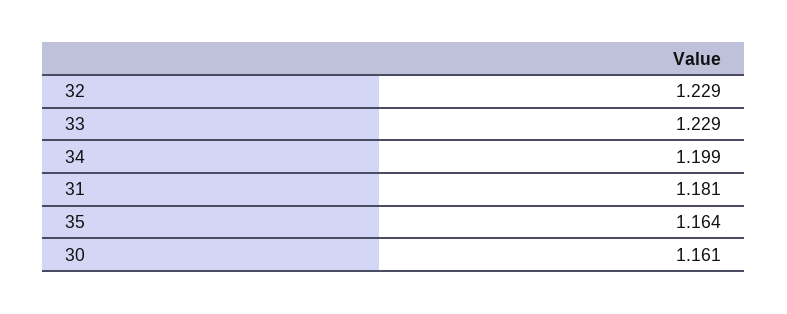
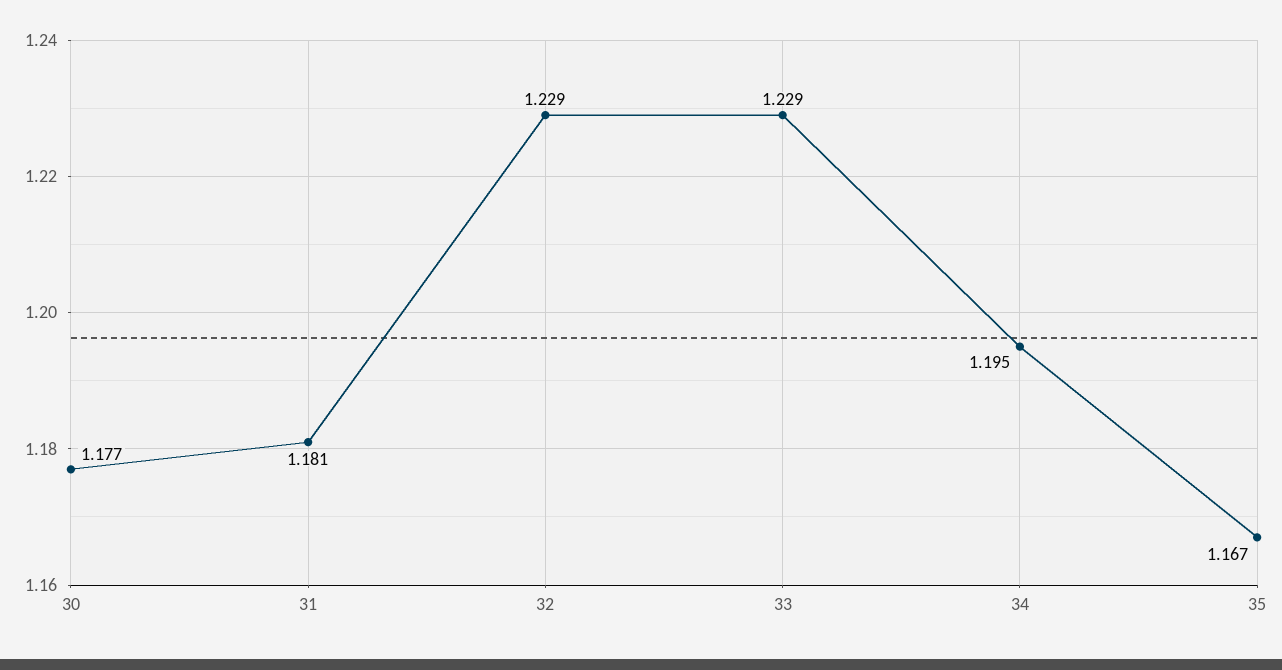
34: 1.199 -> 1.195
35: 1.164 -> 1.167
30: 1.161 -> 1.177

